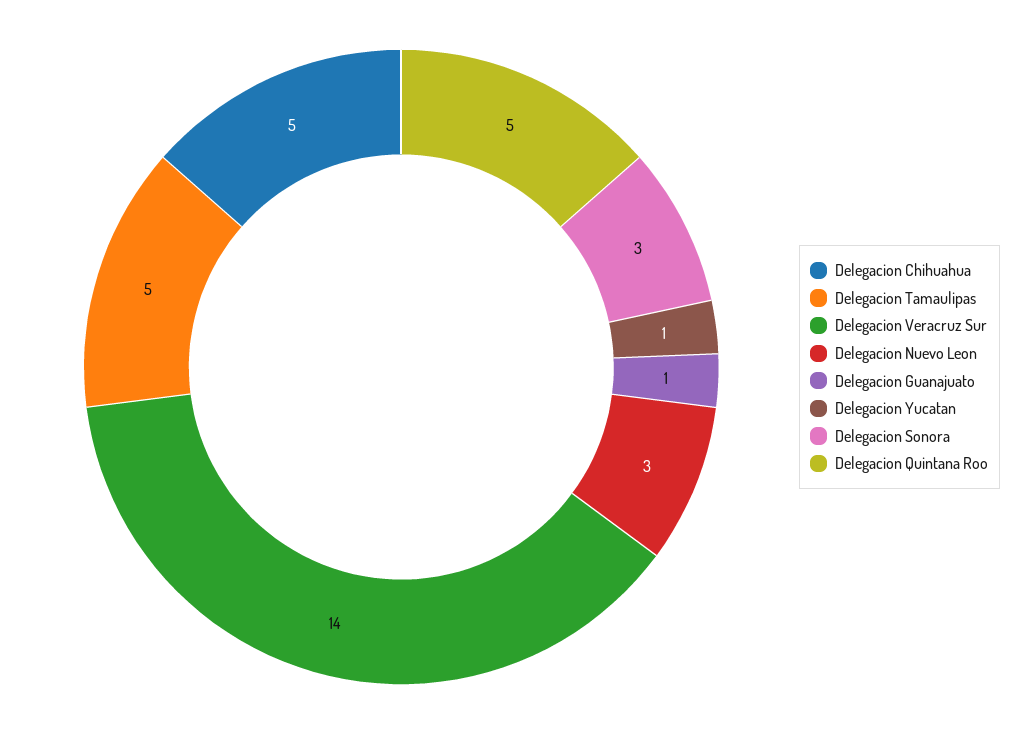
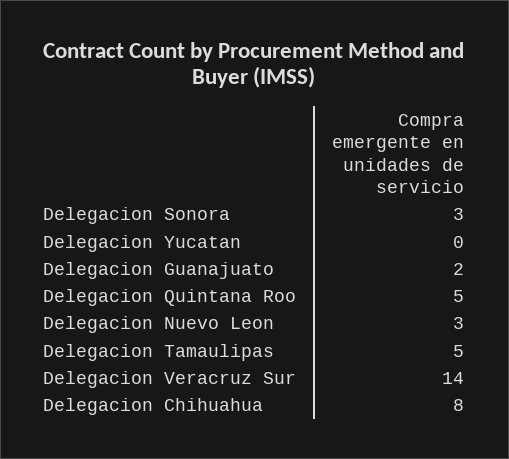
Delegacion Chihuahua: 5 -> 8
Delegacion Guanajuato: 1 -> 2
Delegacion Yucatan: 1 -> 0

